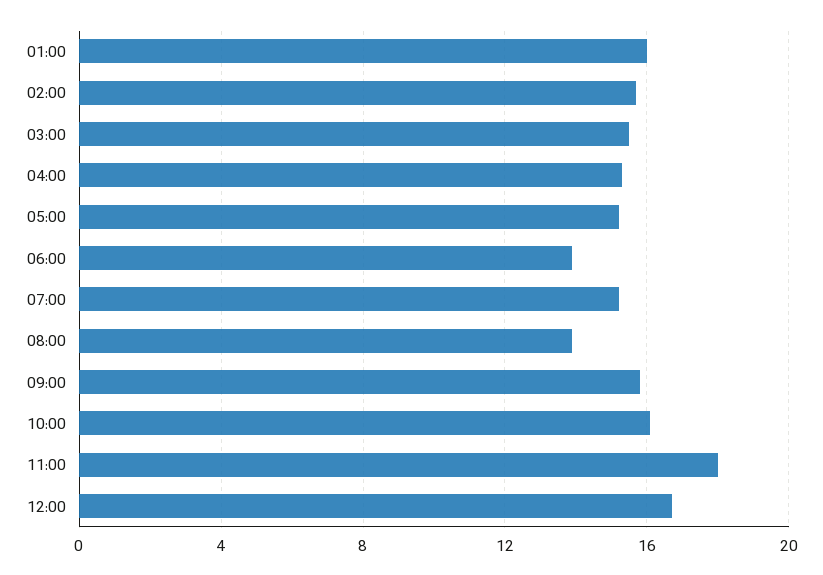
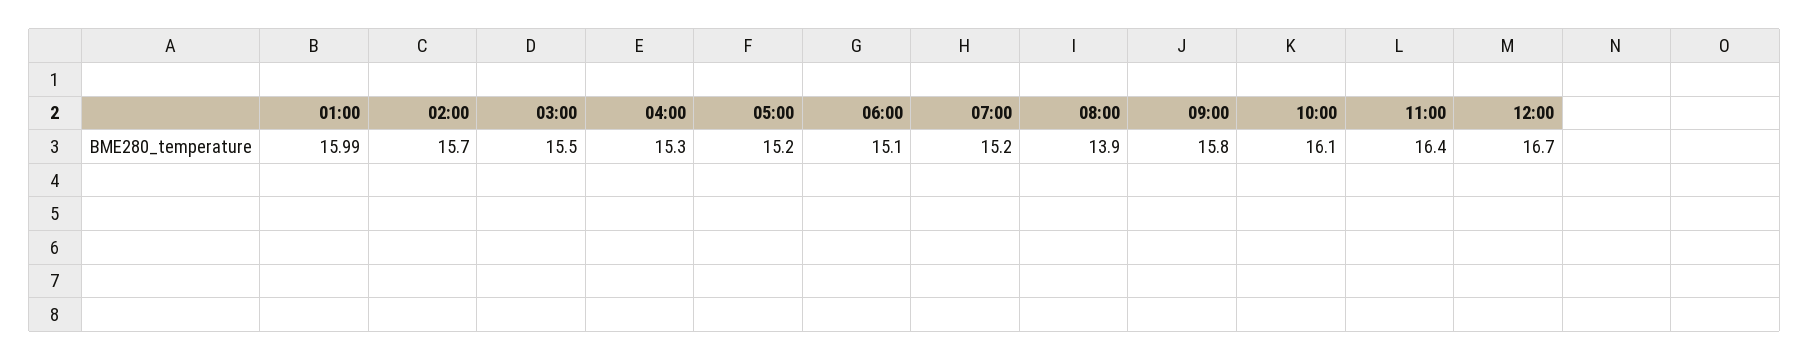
06:00: 14 -> 15.1
11:00: 18 -> 16.4

